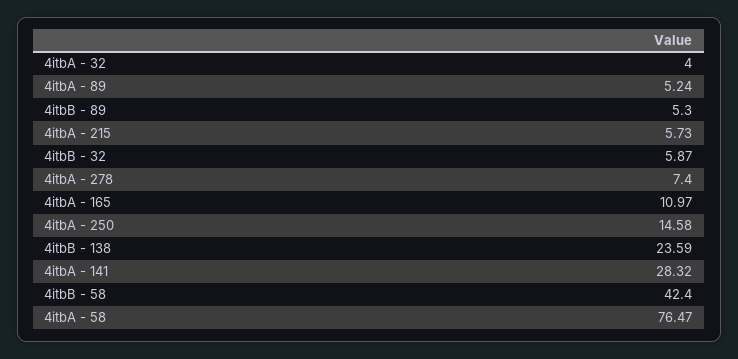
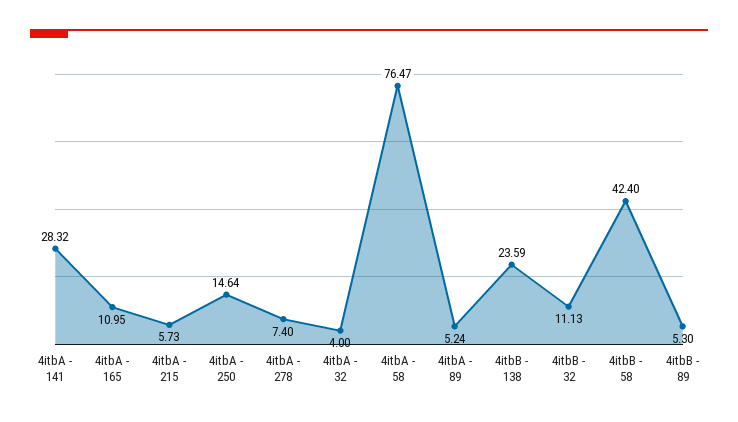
4itbB - 32: 5.87 -> 11.13
4itbA - 165: 10.97 -> 10.95
4itbA - 250: 14.58 -> 14.64

